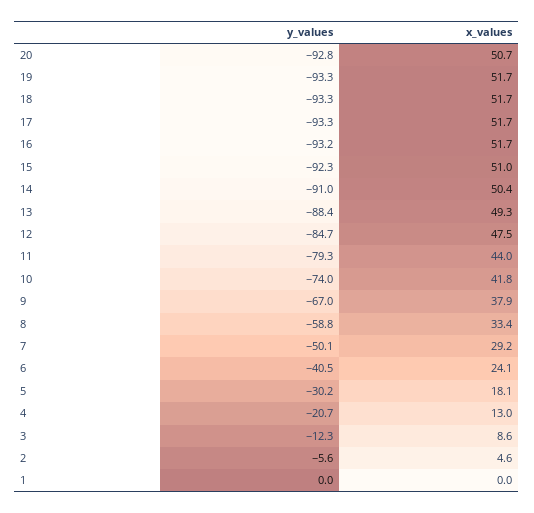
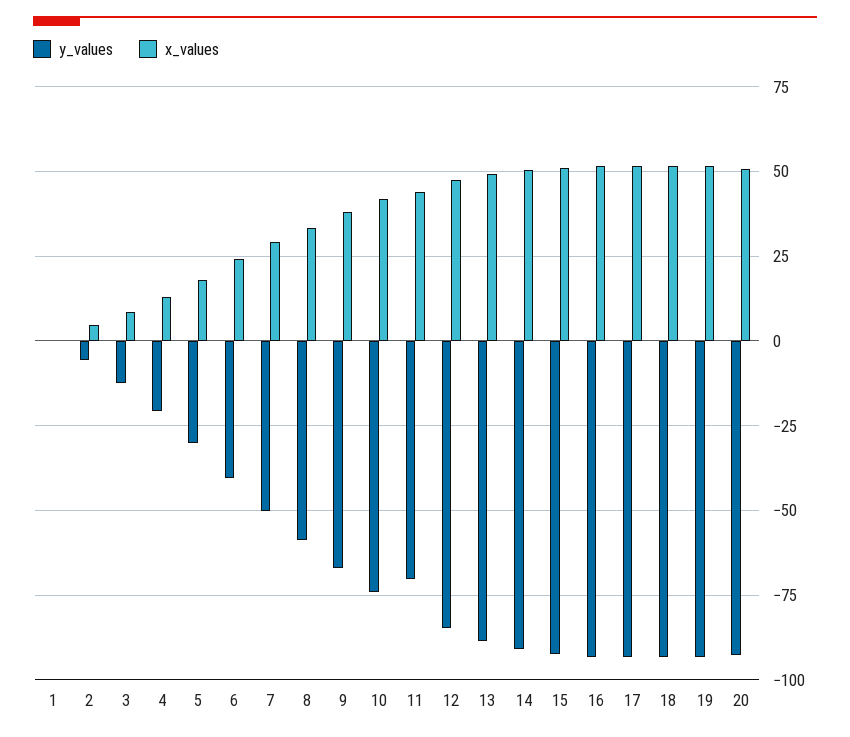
y_values, 11: -79.3 -> -70

